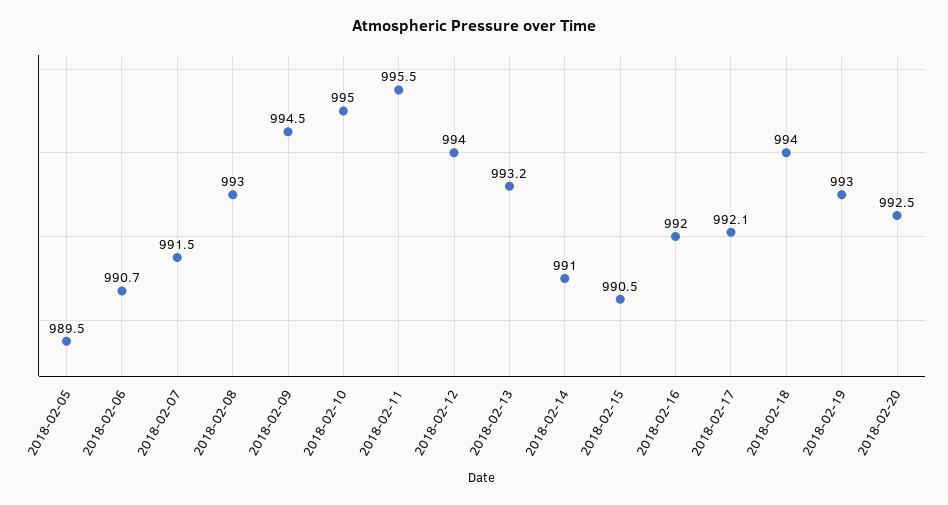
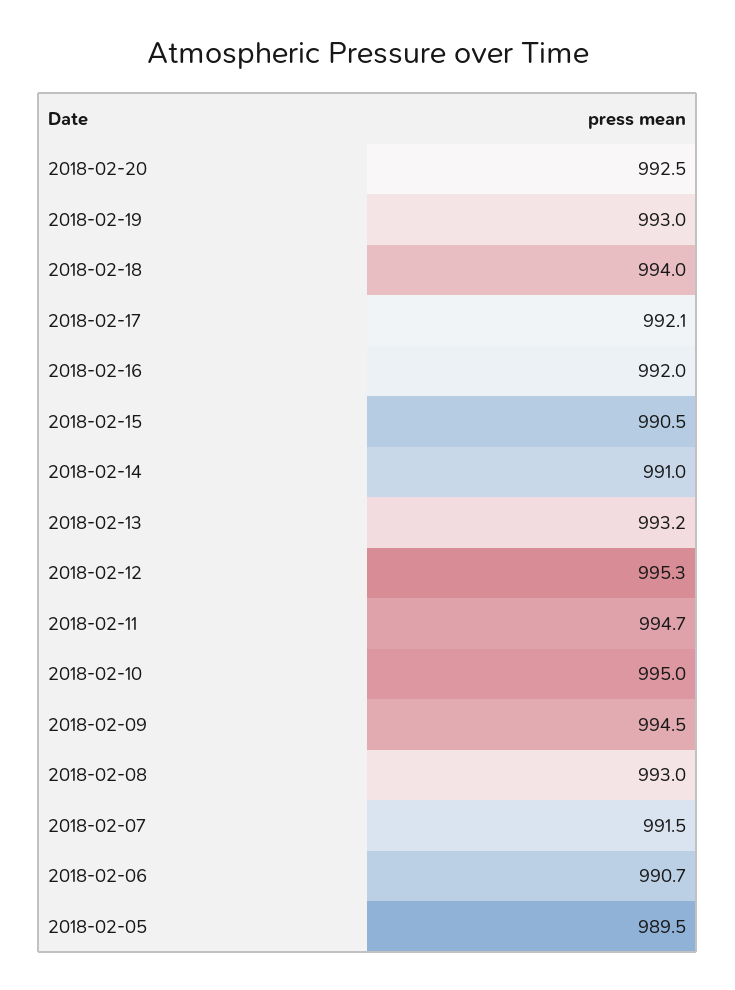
2018-02-11: 995.5 -> 994.7
2018-02-12: 994 -> 995.3

